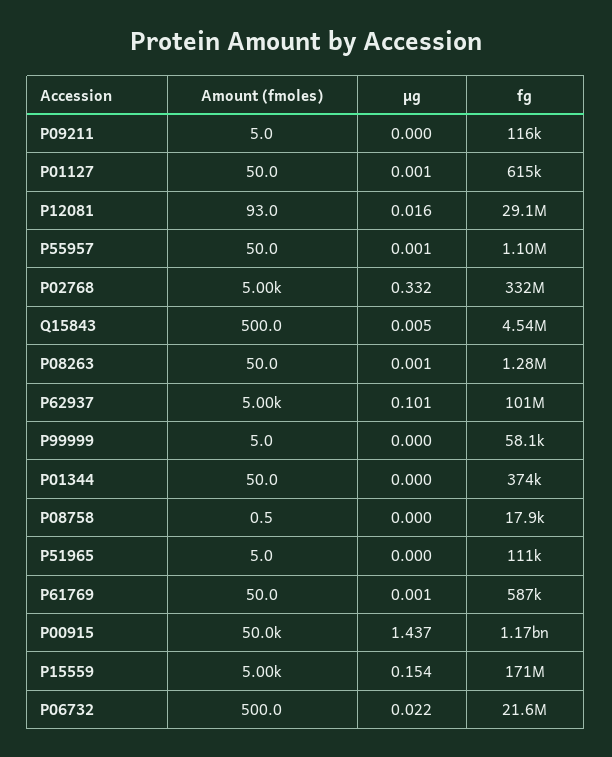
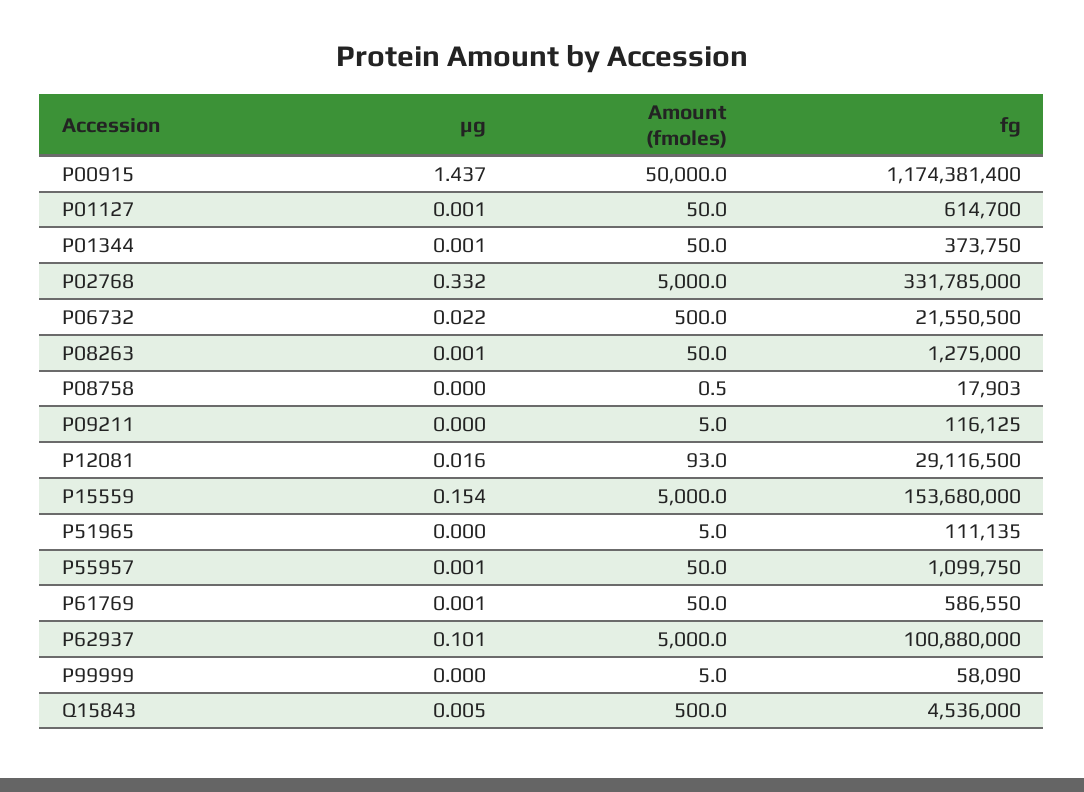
µg, P01344: 0 -> 0.001
fg, P15559: 171000000 -> 153680000

